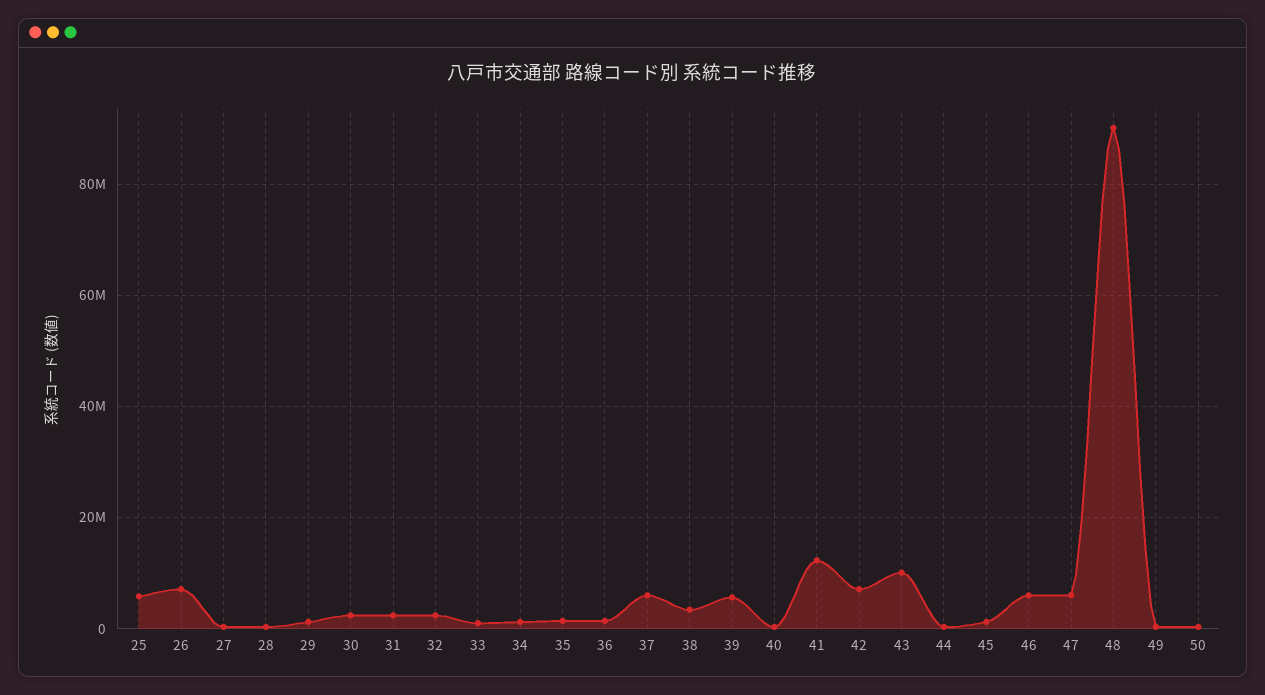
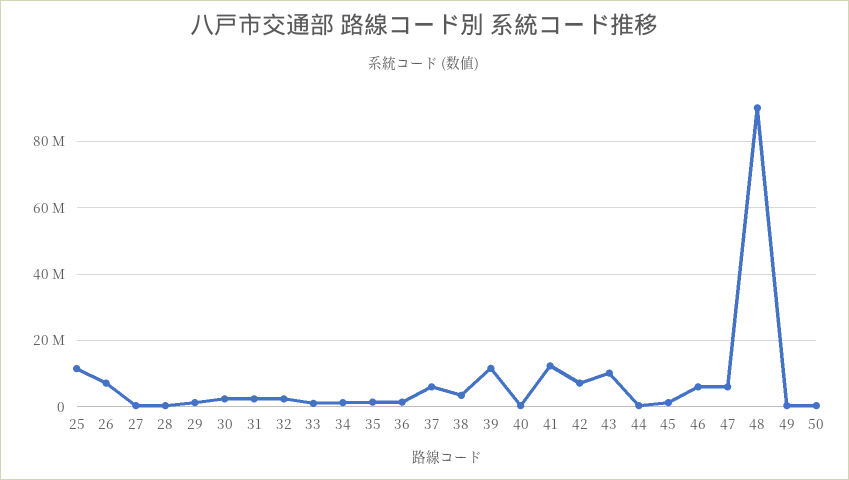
25: 6000000 -> 12000000
39: 6000000 -> 12000000

